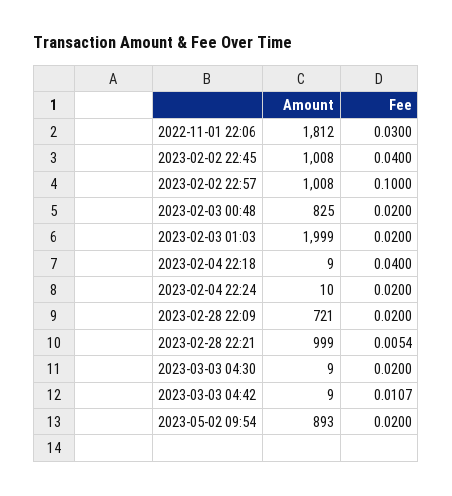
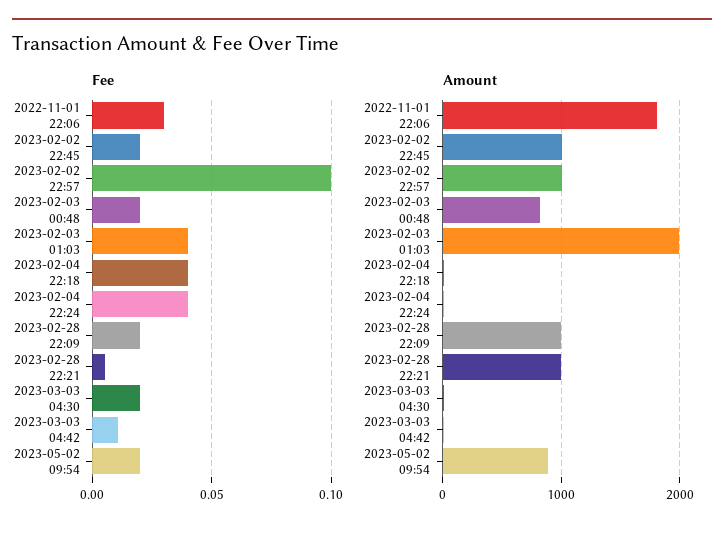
Fee, 2023-02-02 22:45: 0.04 -> 0.02
Fee, 2023-02-03 01:03: 0.02 -> 0.04
Fee, 2023-02-04 22:24: 0.02 -> 0.04
Amount, 2023-02-28 22:09: 721 -> 1000

